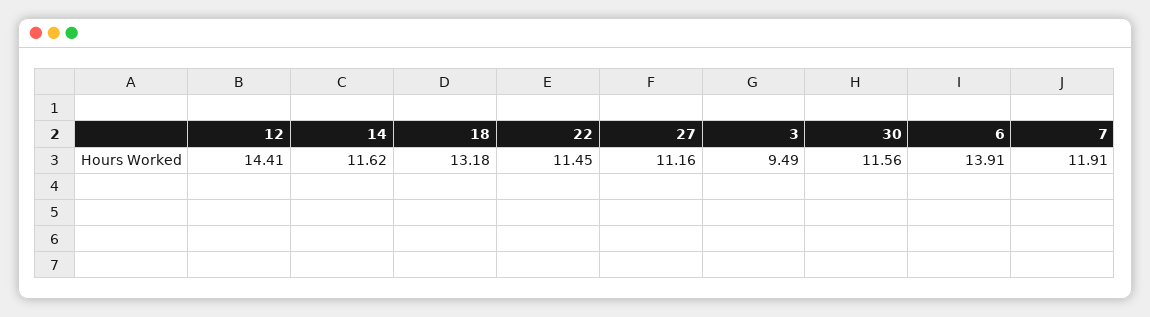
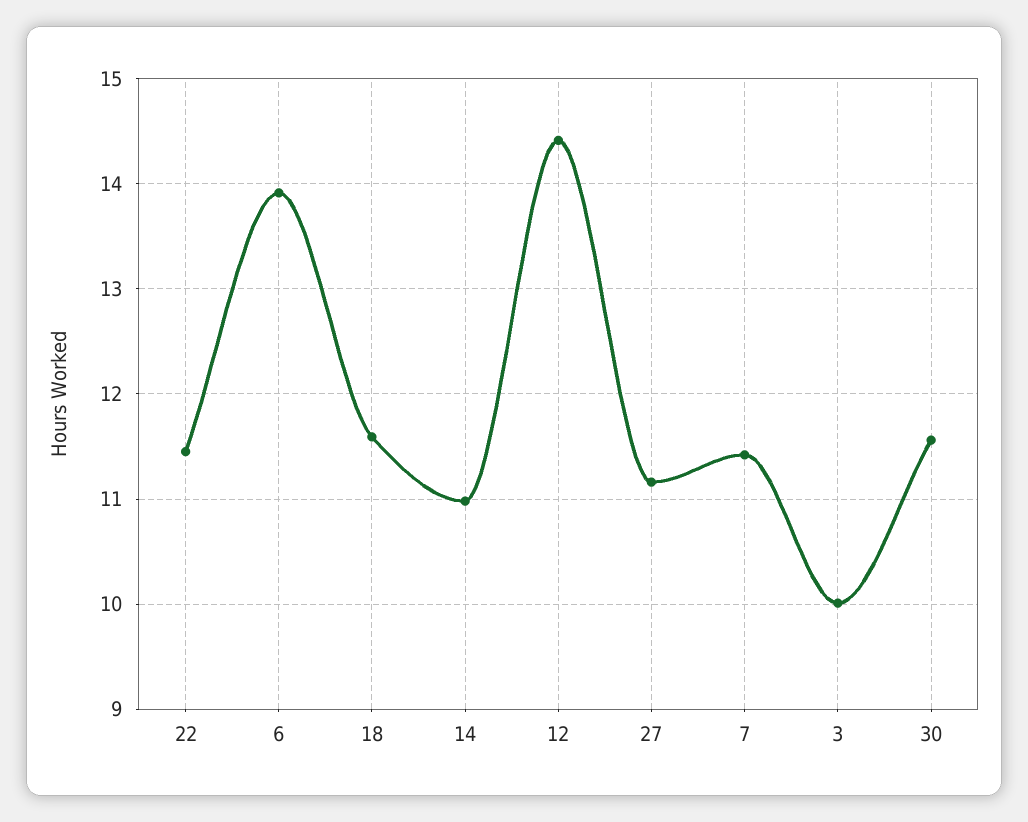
14: 11.62 -> 11
18: 13.18 -> 11.6
3: 9.49 -> 10
7: 11.91 -> 11.4

